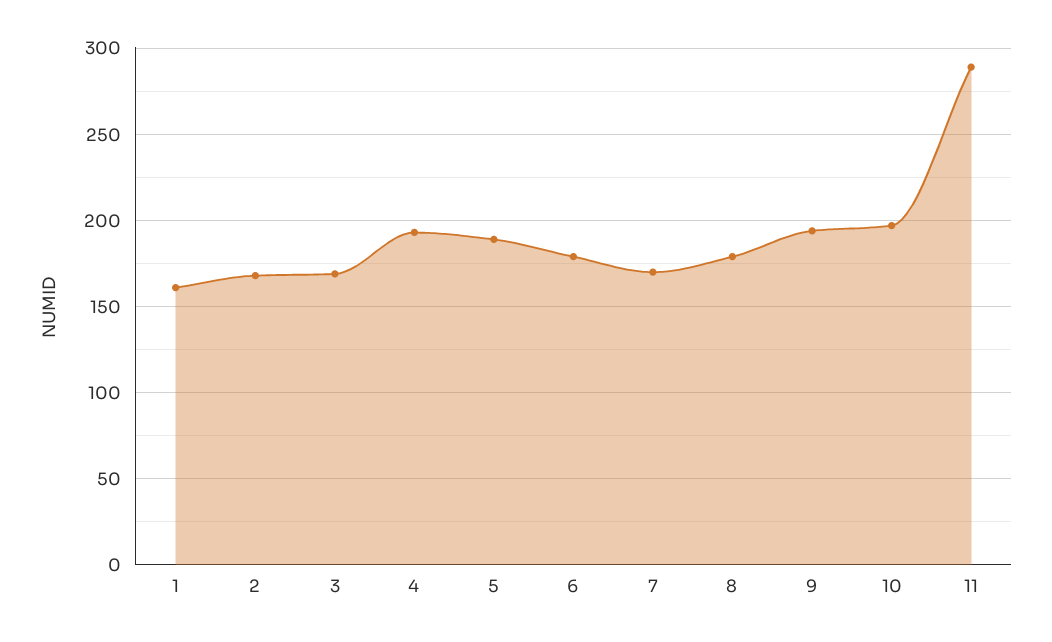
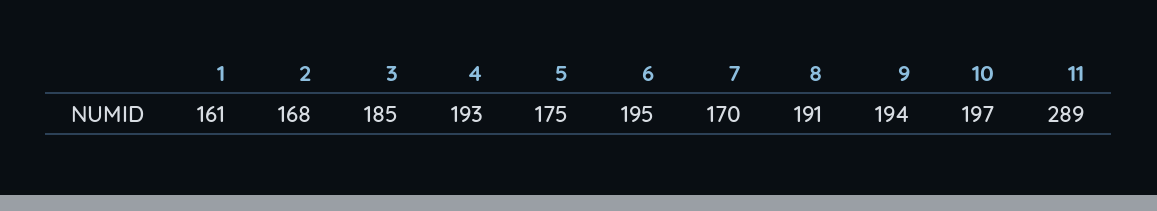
3: 170 -> 185
5: 190 -> 175
6: 180 -> 195
8: 180 -> 191

